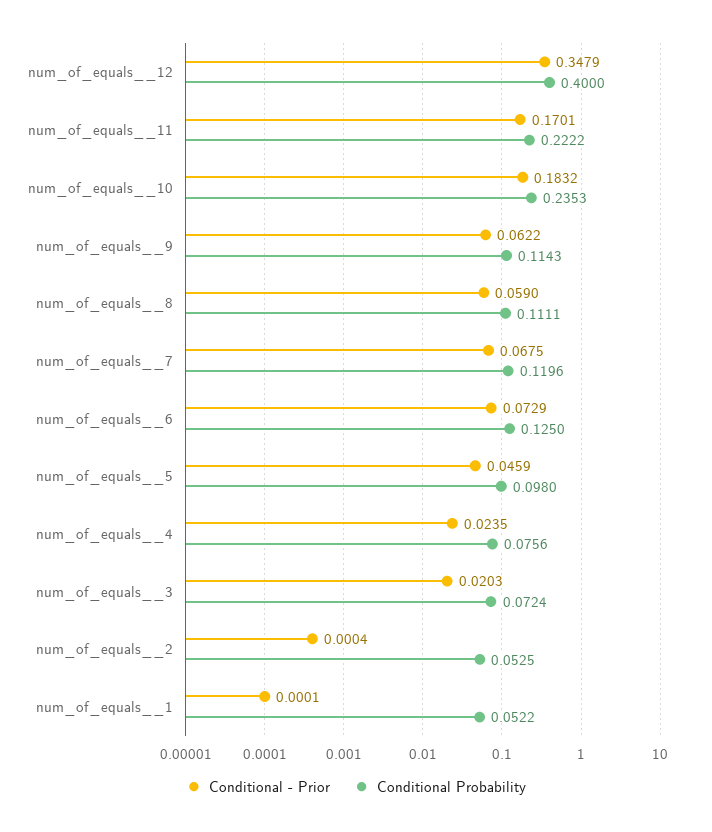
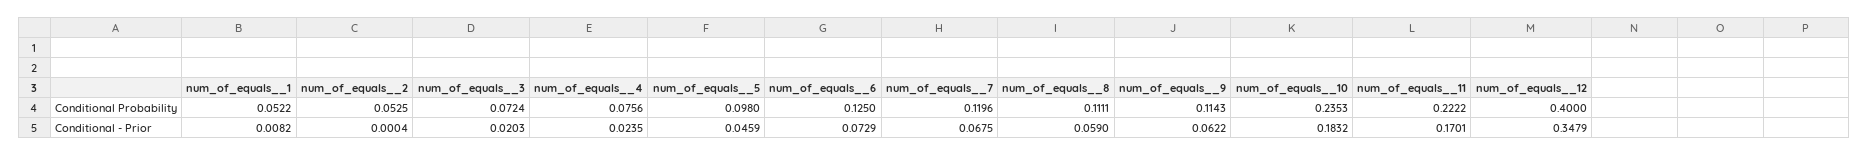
Conditional - Prior, num_of_equals__1: 0.0001 -> 0.0082

